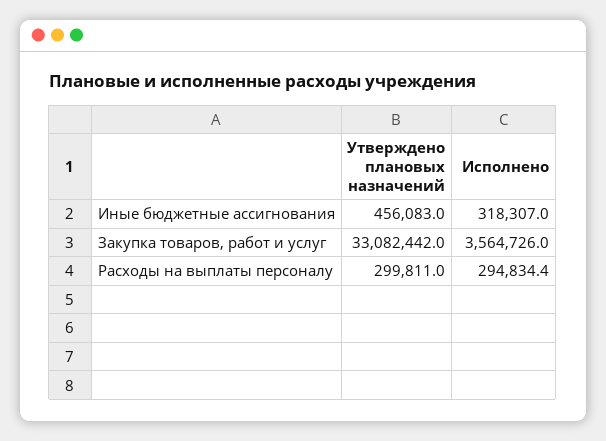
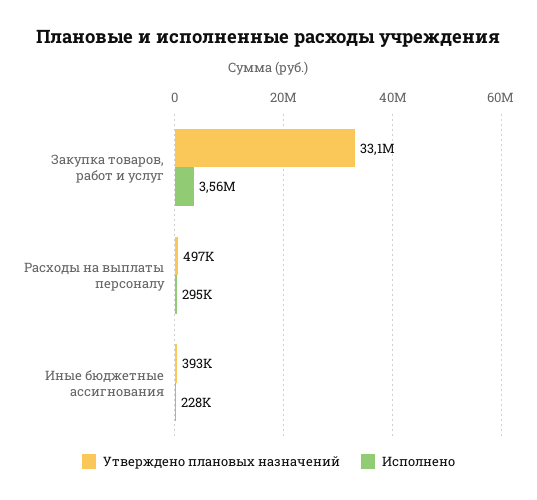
Утверждено плановых назначений, Иные бюджетные ассигнования: 456083 -> 393000
Исполнено, Иные бюджетные ассигнования: 318307 -> 228000
Утверждено плановых назначений, Расходы на выплаты персоналу: 299811 -> 497000

